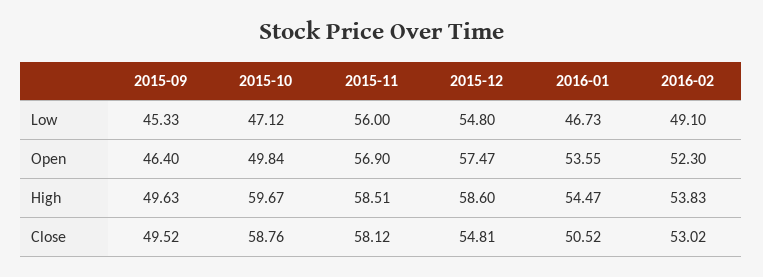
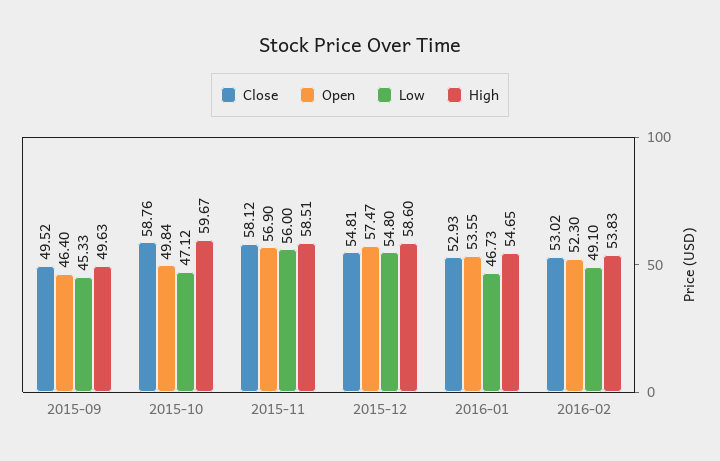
High, 2016-01: 54.47 -> 54.65
Close, 2016-01: 50.52 -> 52.93

